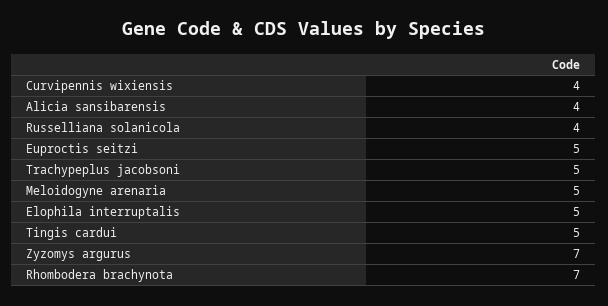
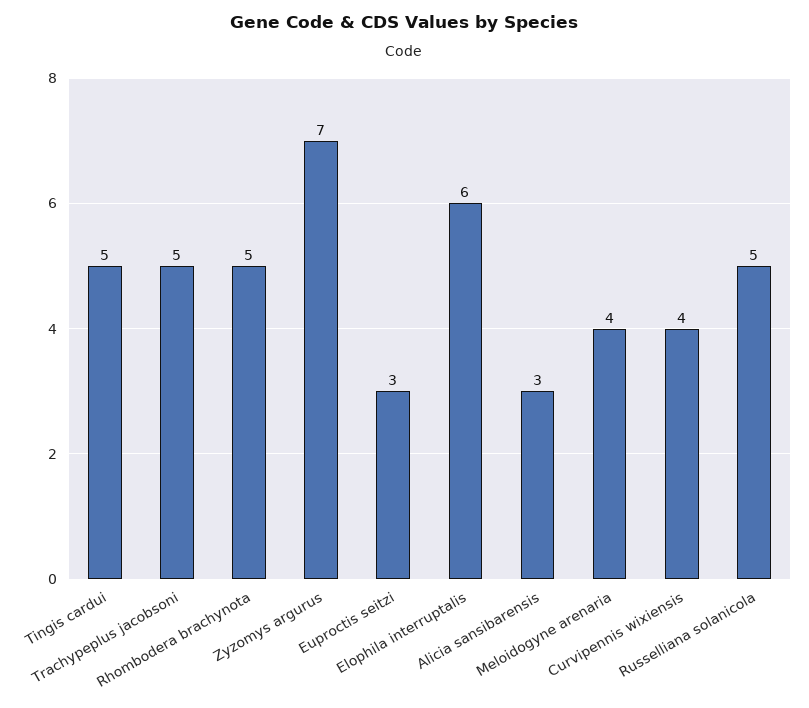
Alicia sansibarensis: 4 -> 3
Russelliana solanicola: 4 -> 5
Euproctis seitzi: 5 -> 3
Meloidogyne arenaria: 5 -> 4
Elophila interruptalis: 5 -> 6
Rhombodera brachynota: 7 -> 5

